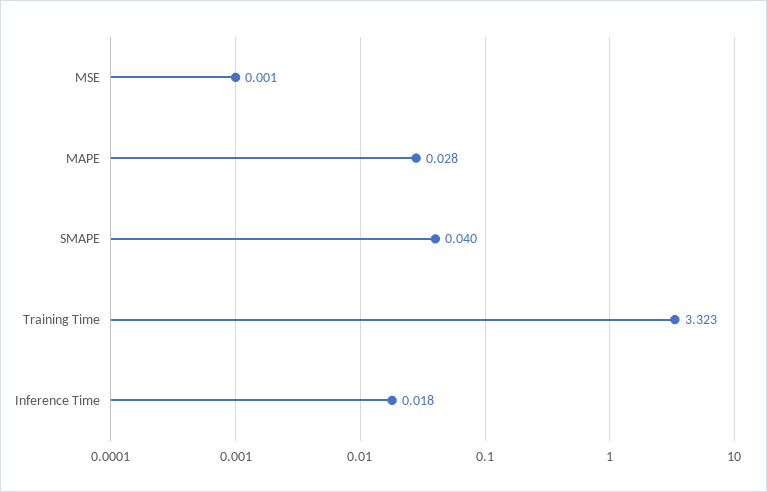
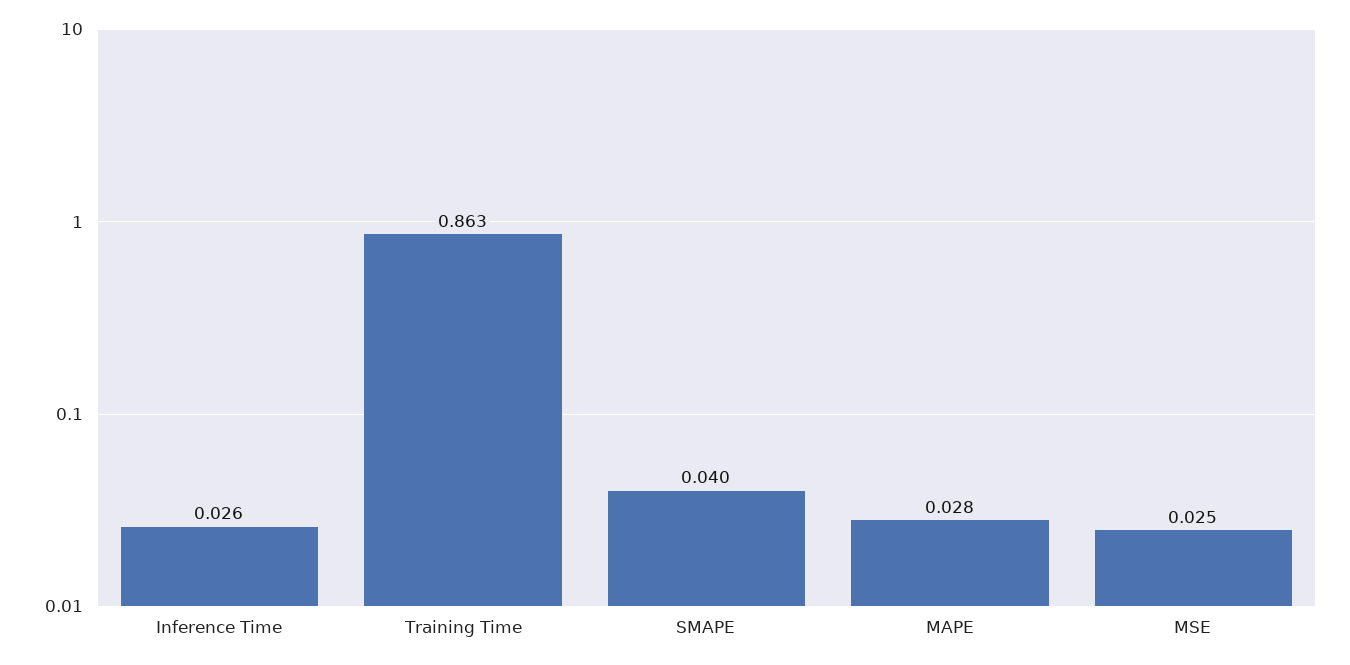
MSE: 0.001 -> 0.025
Training Time: 3.323 -> 0.863
Inference Time: 0.018 -> 0.026

